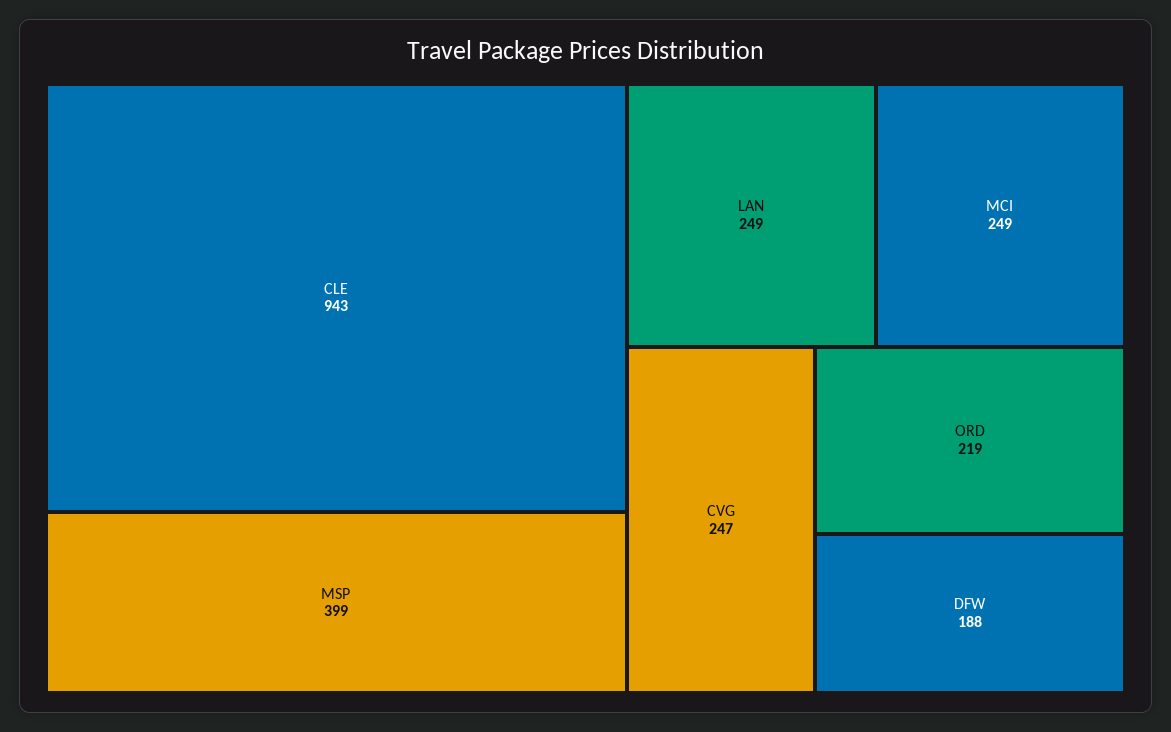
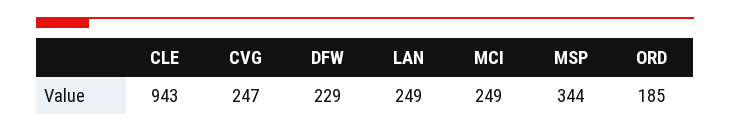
MSP: 399 -> 344
ORD: 219 -> 185
DFW: 188 -> 229

